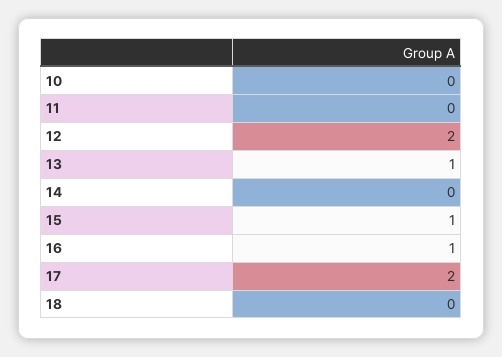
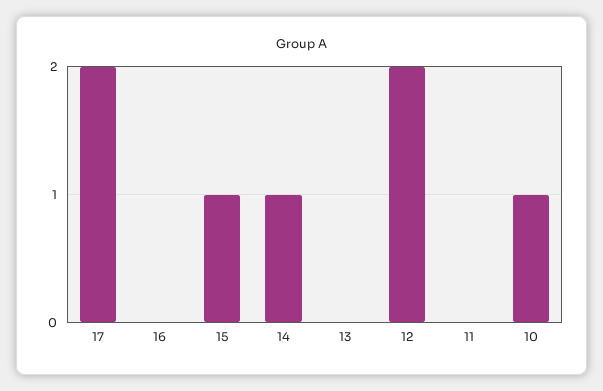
10: 0 -> 1
13: 1 -> 0
14: 0 -> 1
16: 1 -> 0
18: 0 -> none

